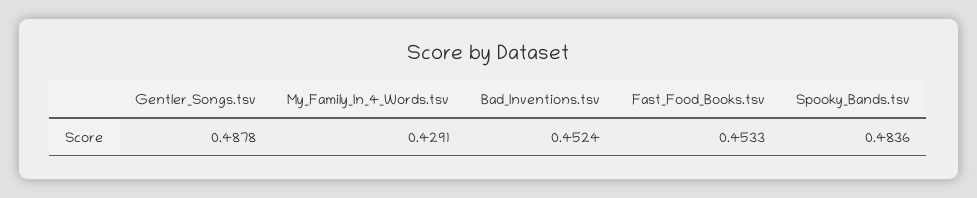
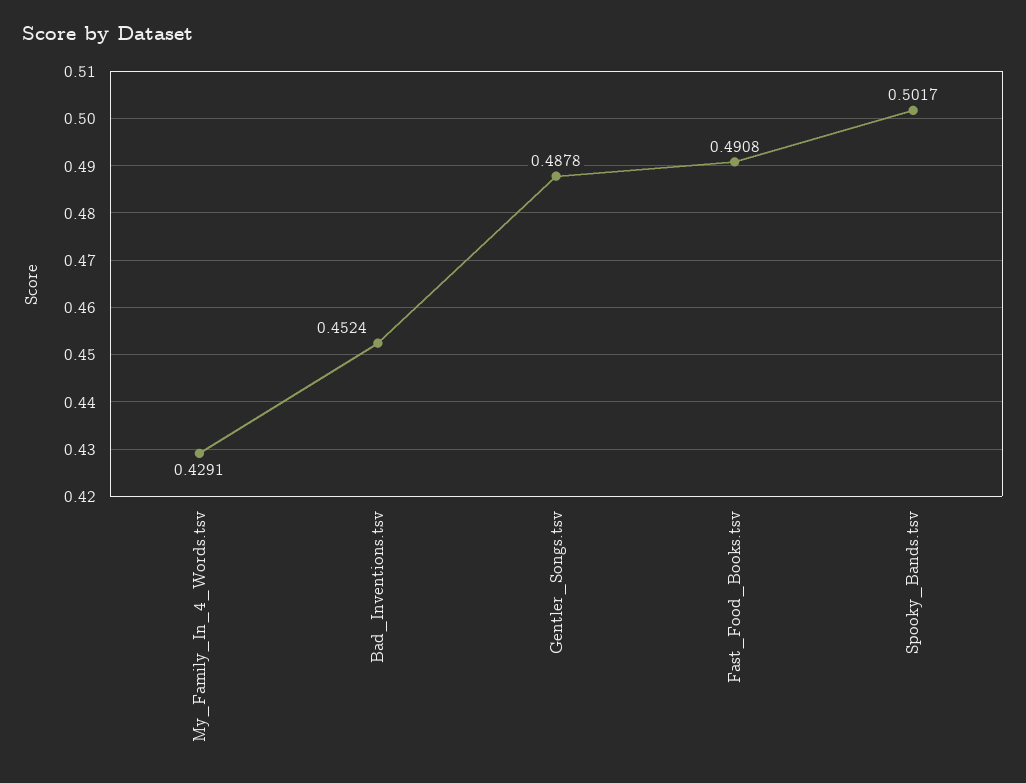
Fast_Food_Books.tsv: 0.4533 -> 0.4908
Spooky_Bands.tsv: 0.4836 -> 0.5017

